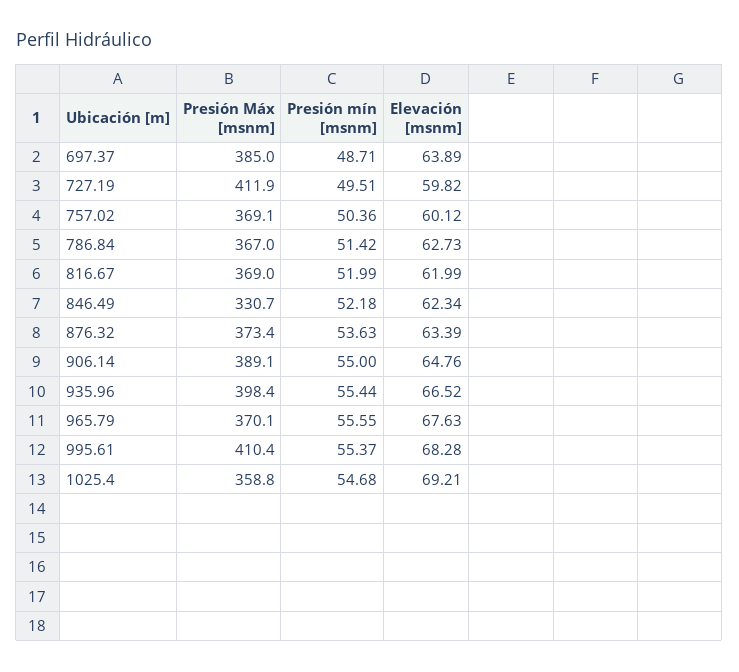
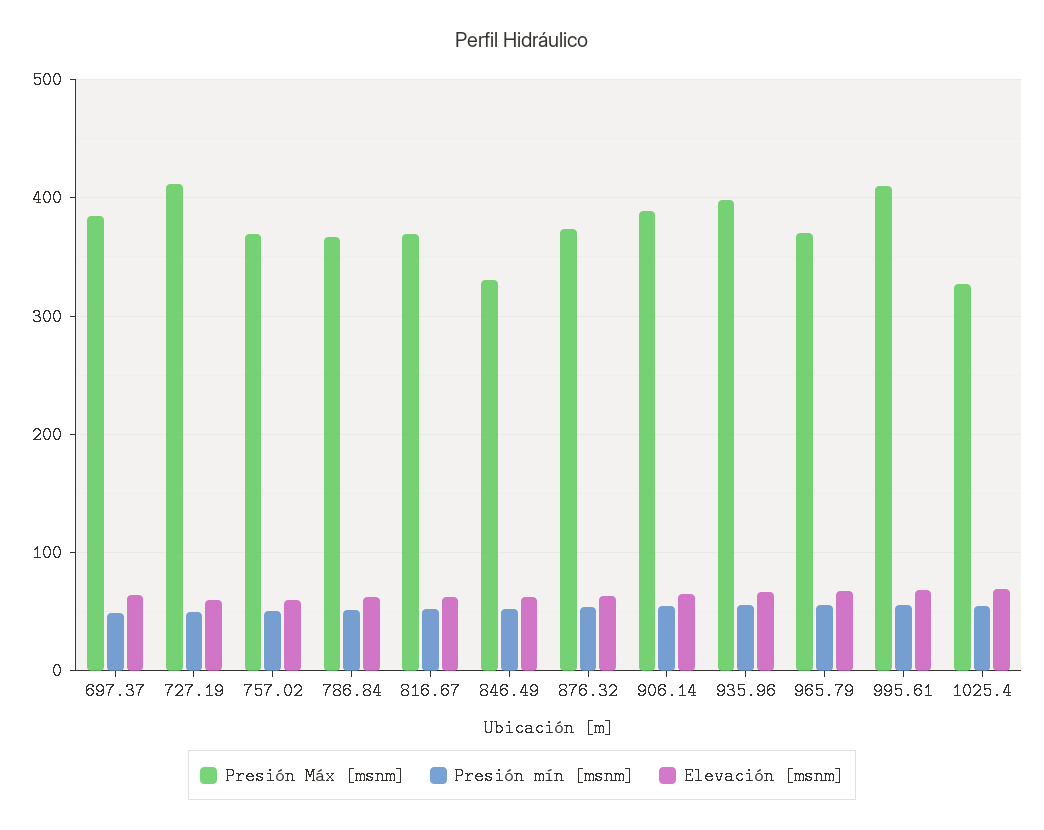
Presión Máx [msnm], 1025.4: 358.8 -> 330

